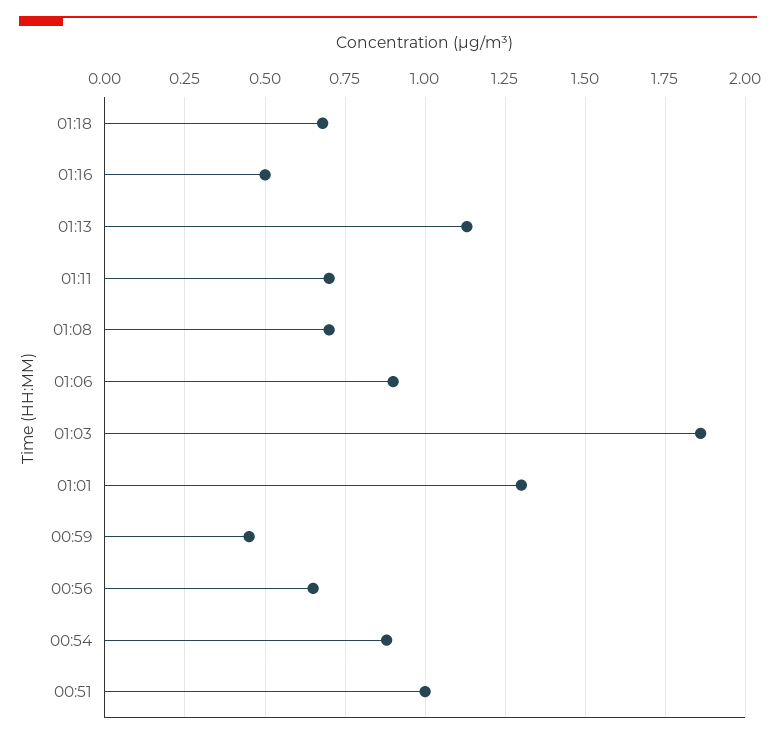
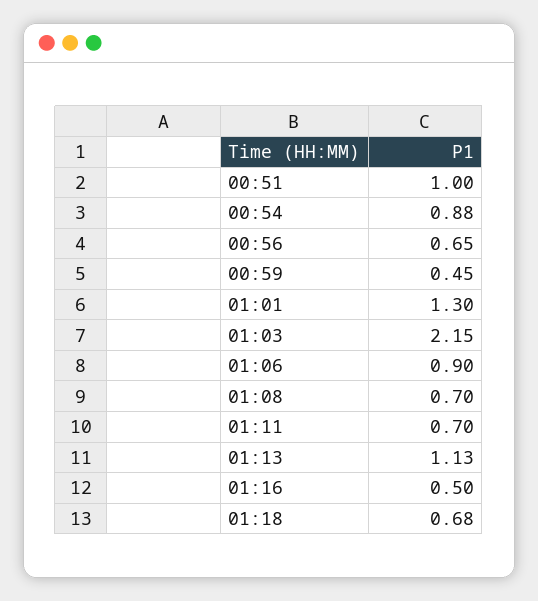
01:03: 1.85 -> 2.15

